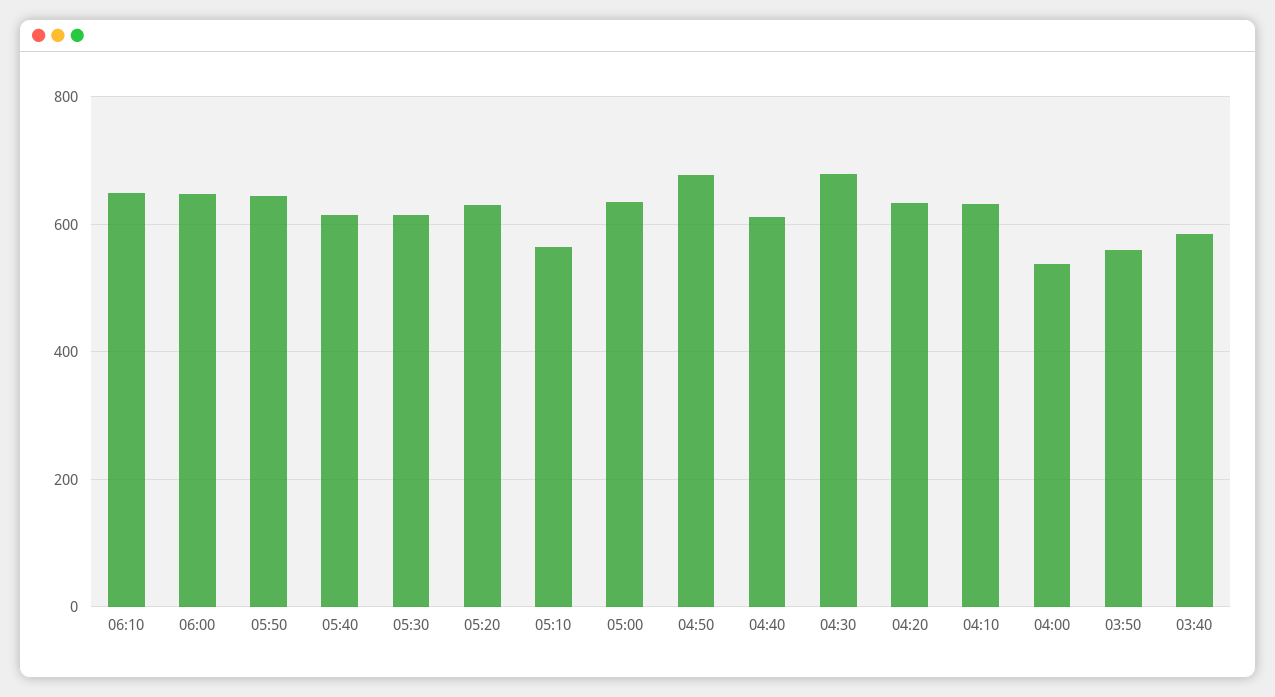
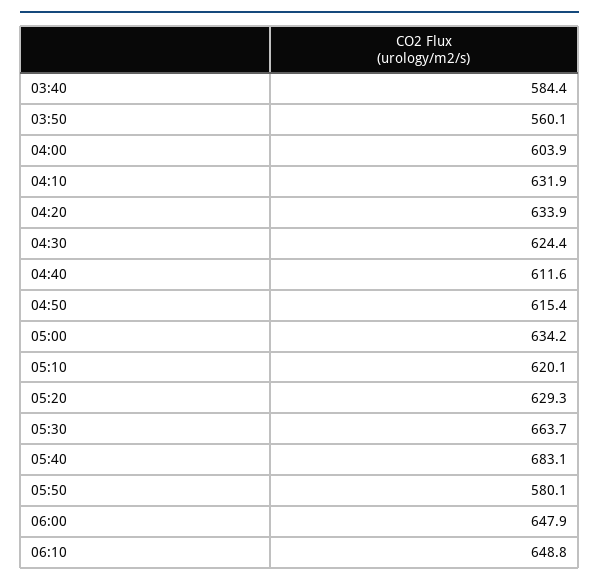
05:50: 640 -> 580.1
05:40: 620 -> 683.1
05:30: 620 -> 663.7
05:10: 560 -> 620.1
04:50: 680 -> 615.4
04:30: 680 -> 624.4
04:00: 540 -> 603.9

